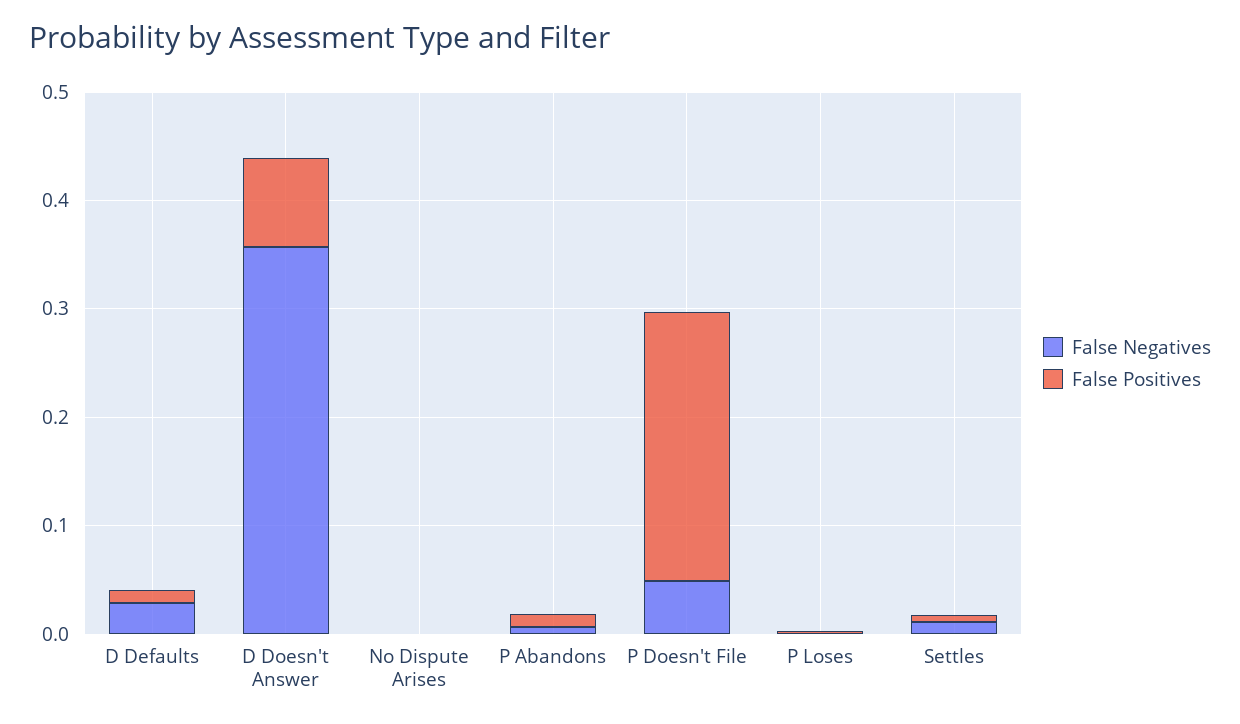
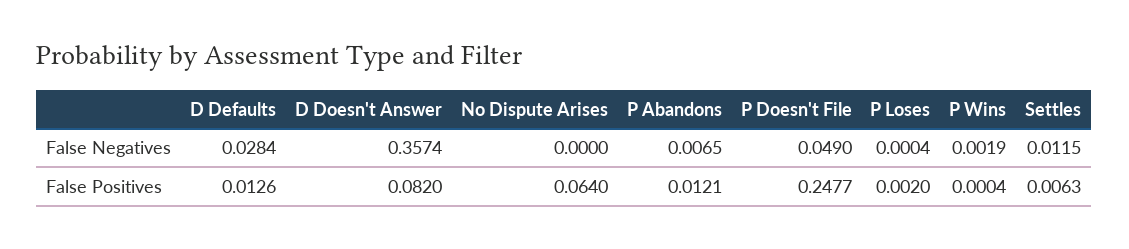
False Positives, No Dispute Arises: 0 -> 0.064
False Negatives, P Wins: none -> 0.0019
False Positives, P Wins: none -> 0.0004

